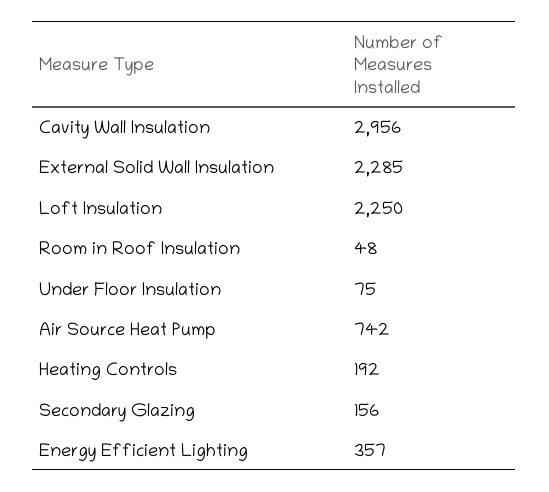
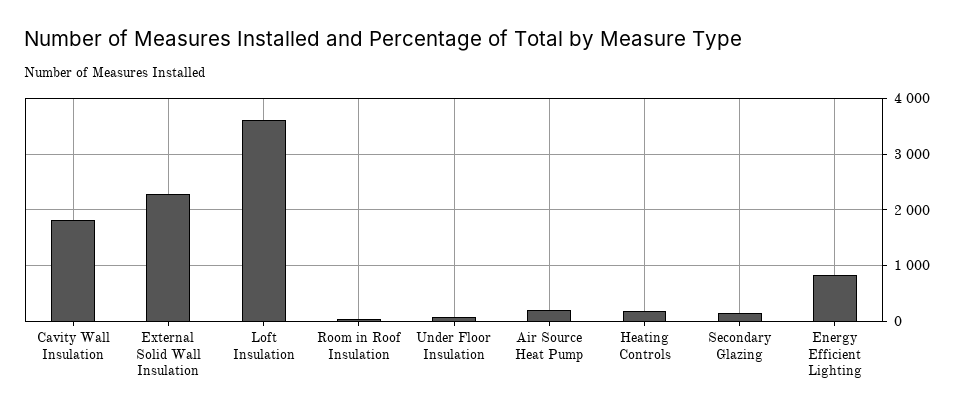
Cavity Wall Insulation: 2956 -> 1800
Loft Insulation: 2250 -> 3600
Air Source Heat Pump: 742 -> 200
Energy Efficient Lighting: 357 -> 800

